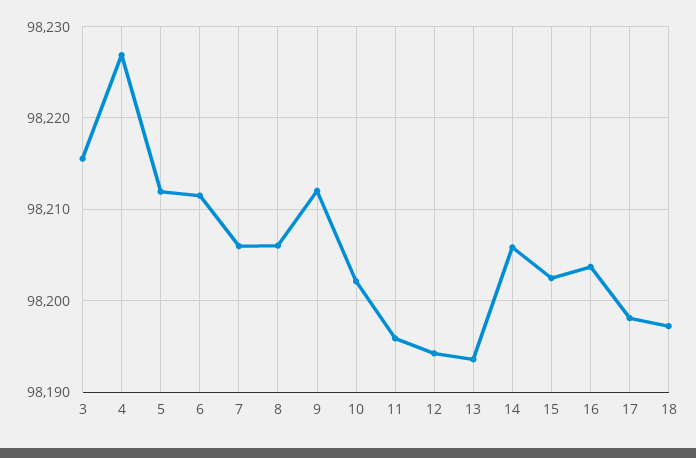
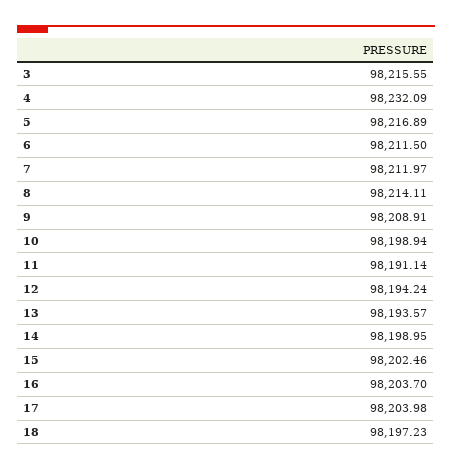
4: 98227 -> 98232.09
5: 98212 -> 98216.89
7: 98206 -> 98211.97
8: 98206 -> 98214.11
9: 98212 -> 98208.91
10: 98202 -> 98198.94
11: 98196 -> 98191.14
14: 98206 -> 98198.95
17: 98198 -> 98203.98

